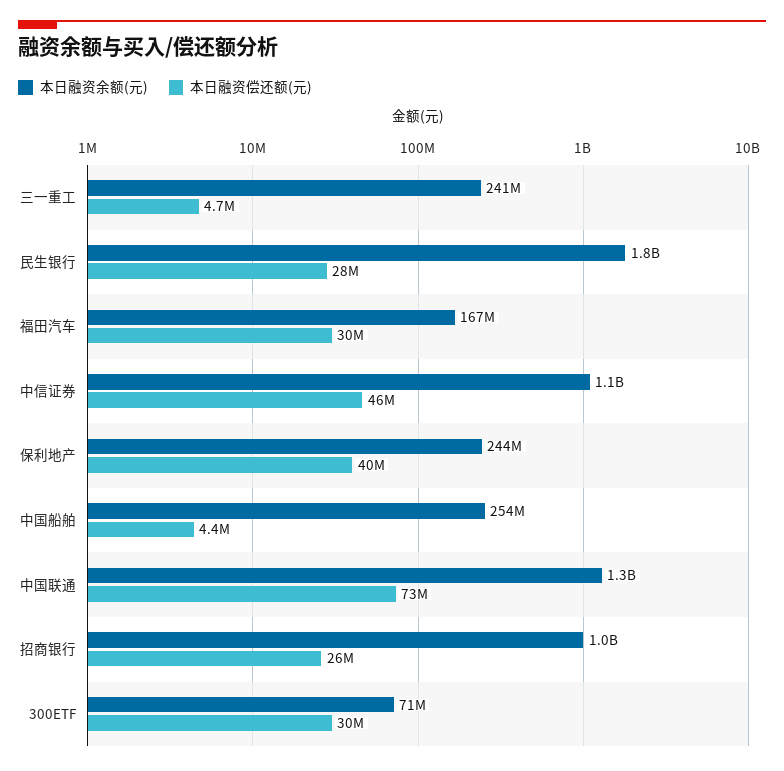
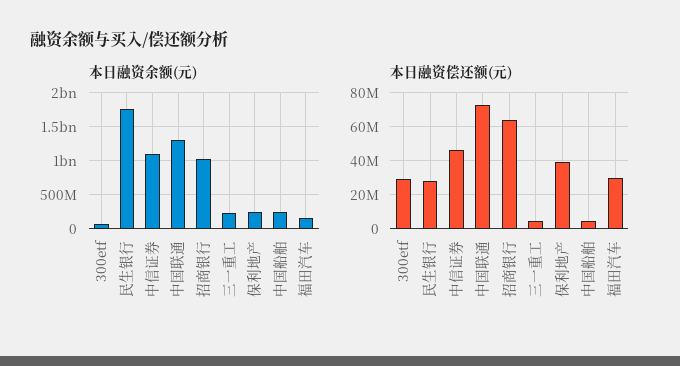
本日融资偿还额(元), 招商银行: 26000000 -> 65000000

